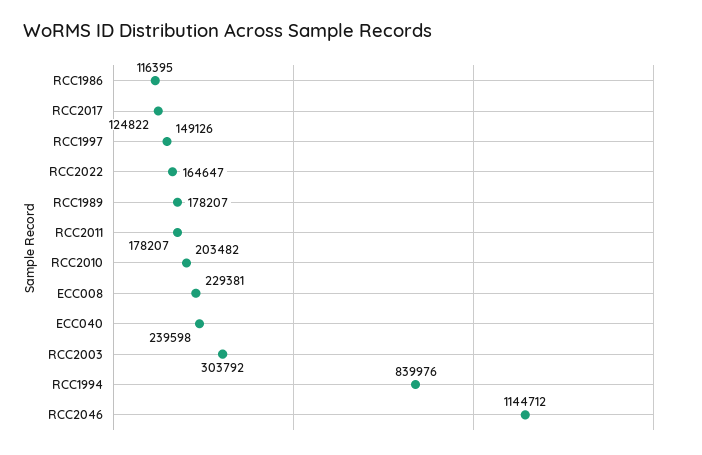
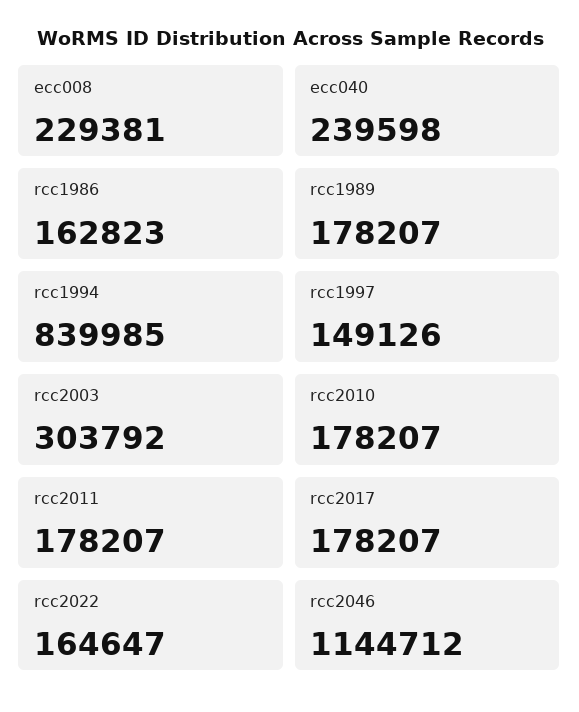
RCC1986: 116395 -> 162823
RCC2017: 124822 -> 178207
RCC2010: 203482 -> 178207
RCC1994: 839976 -> 839985

